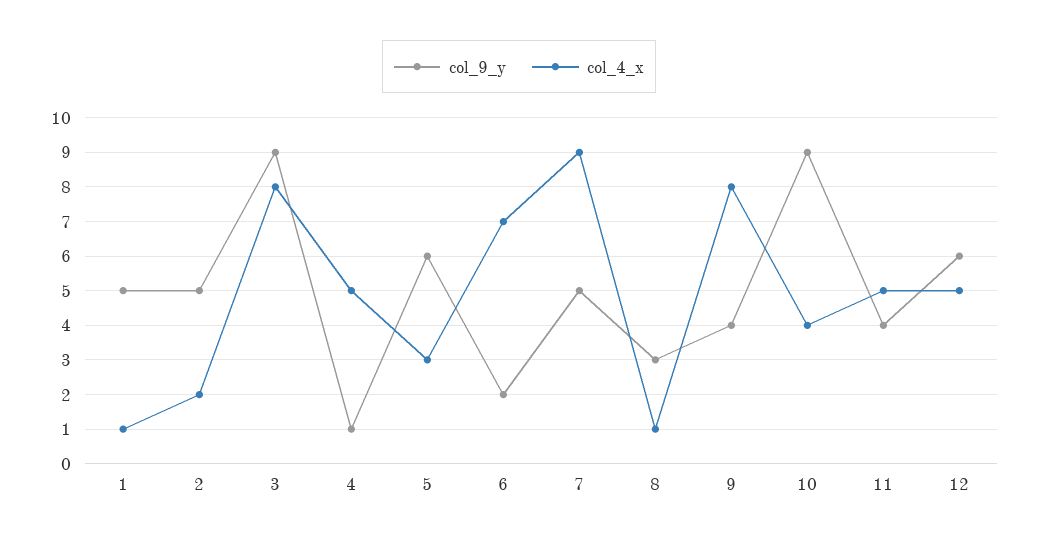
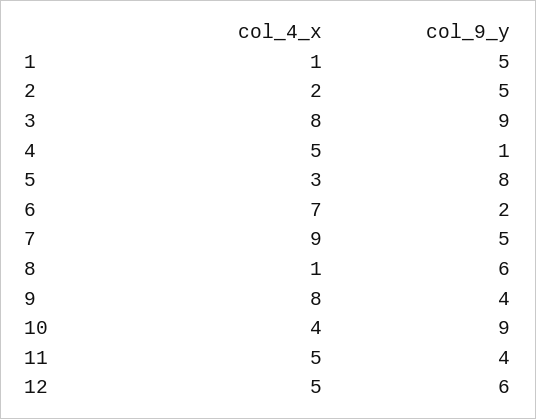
col_9_y, 5: 6 -> 8
col_9_y, 8: 3 -> 6

